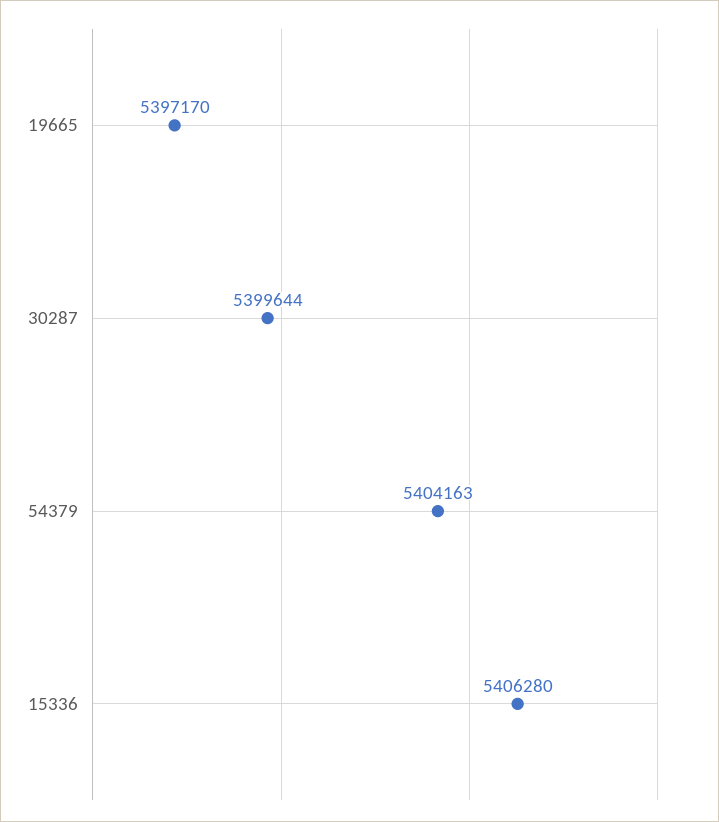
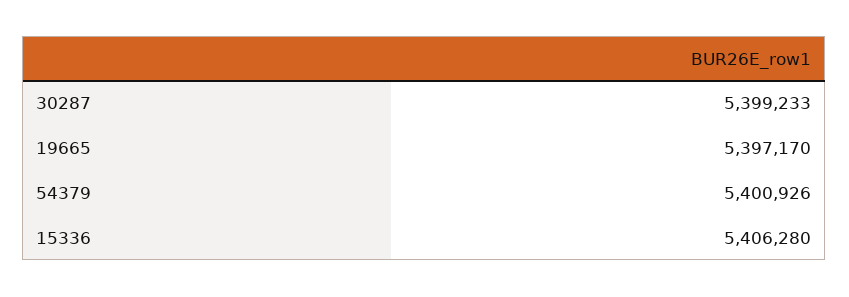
30287: 5399644 -> 5399233
54379: 5404163 -> 5400926

